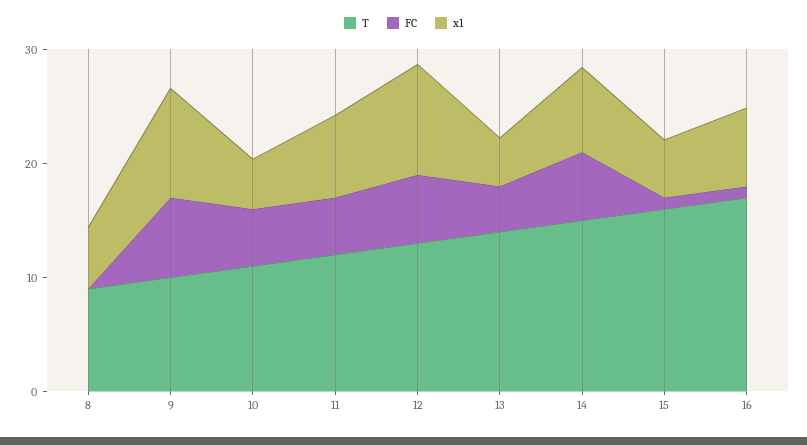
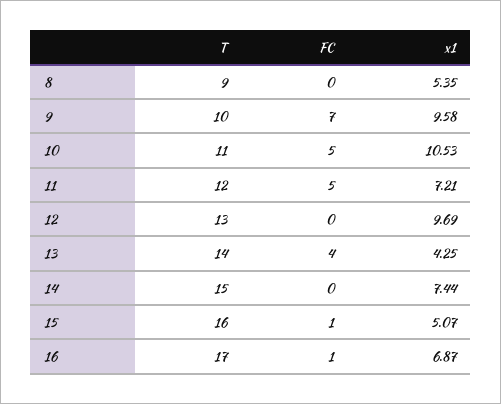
x1, 10: 4 -> 10.53
FC, 12: 6 -> 0
FC, 14: 6 -> 0

